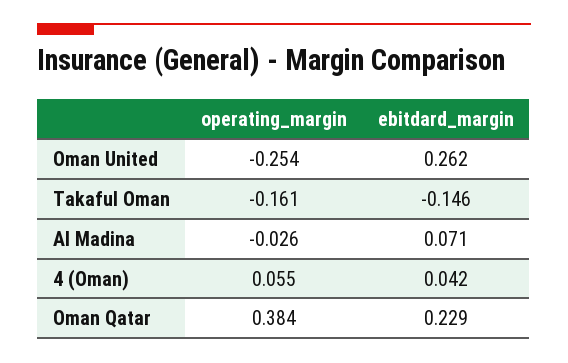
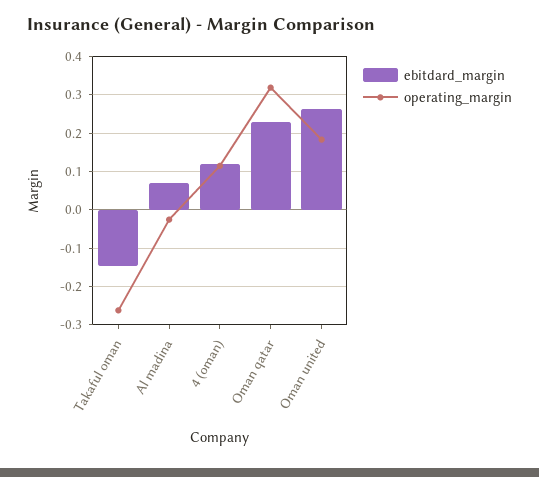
operating_margin, Oman United: -0.254 -> 0.18
operating_margin, Takaful Oman: -0.161 -> -0.26
operating_margin, 4 (Oman): 0.055 -> 0.12
ebitdard_margin, 4 (Oman): 0.042 -> 0.12
operating_margin, Oman Qatar: 0.384 -> 0.32

